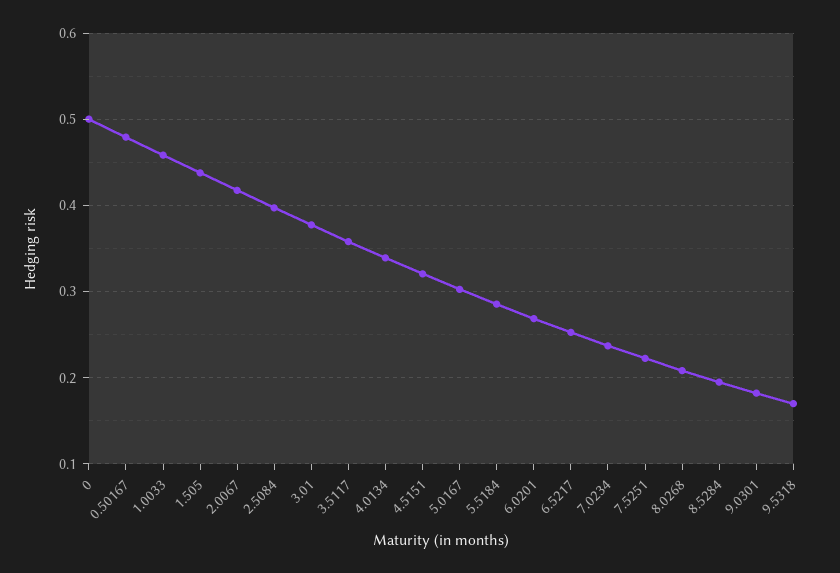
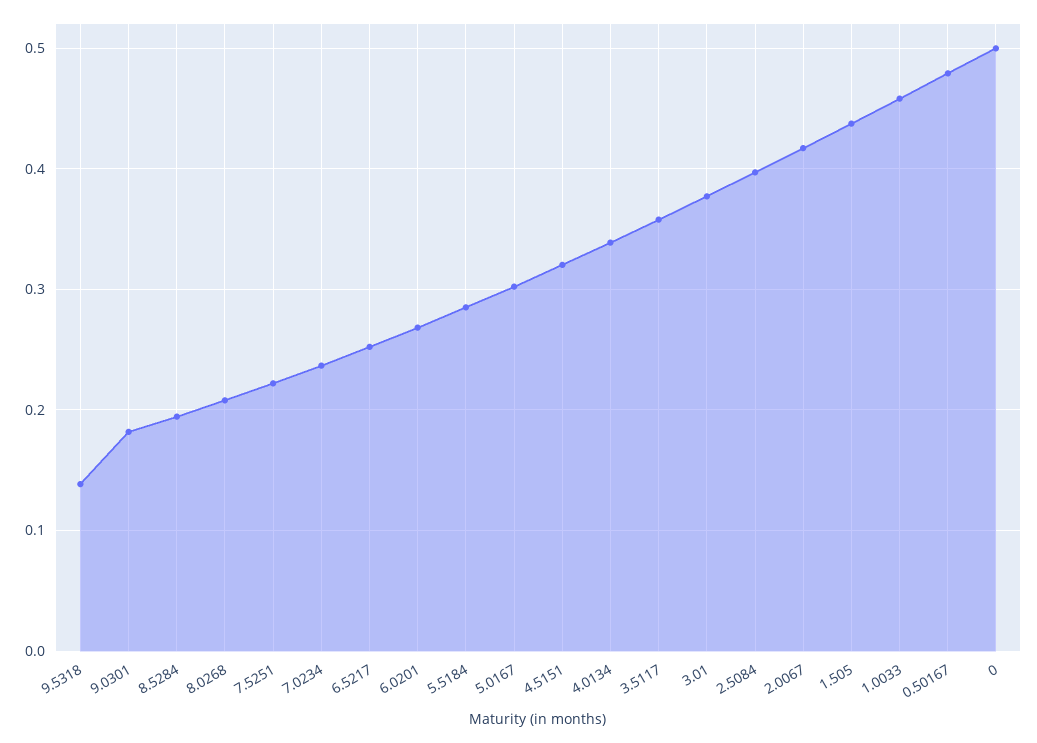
9.5318: 0.17 -> 0.14

